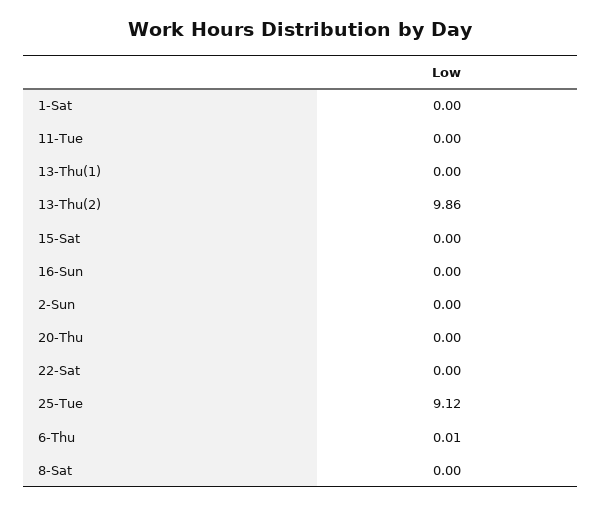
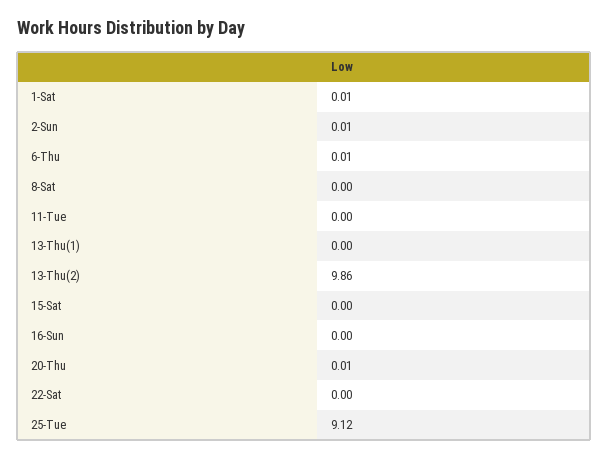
1-Sat: 0 -> 0.01
2-Sun: 0 -> 0.01
20-Thu: 0 -> 0.01

